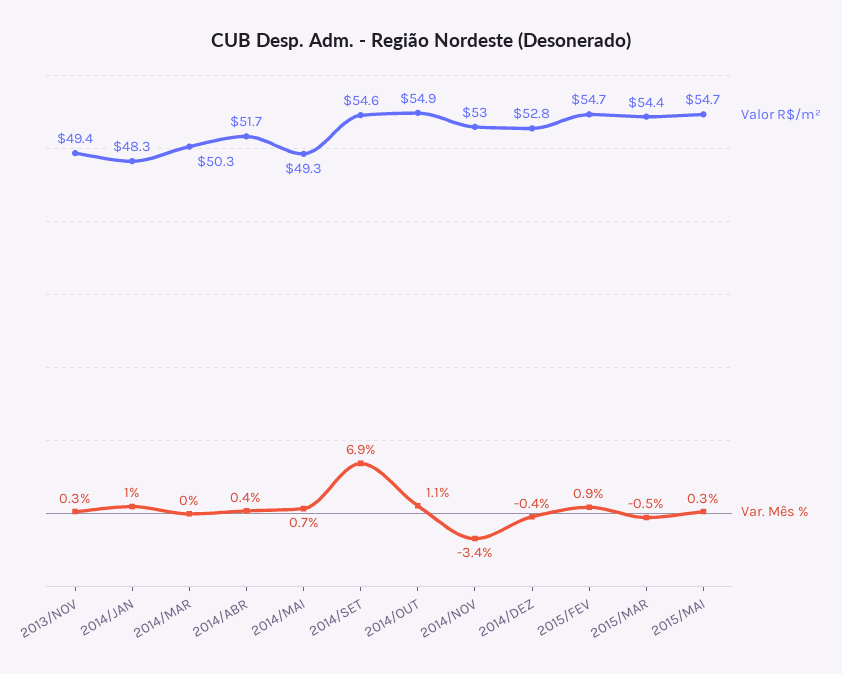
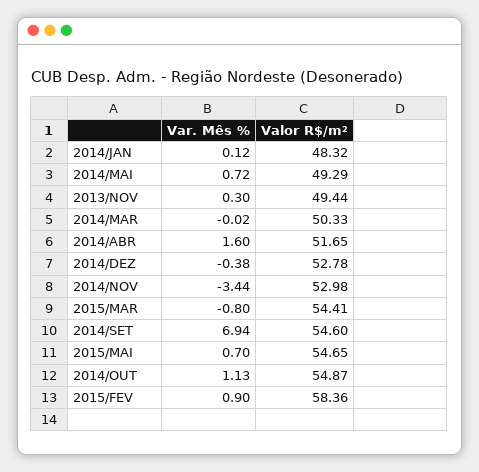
Var. Mês %, 2014/JAN: 1 -> 0.12
Var. Mês %, 2014/ABR: 0.4 -> 1.6
Valor R$/m², 2015/FEV: 54.7 -> 58.36
Var. Mês %, 2015/MAR: -0.5 -> -0.8
Var. Mês %, 2015/MAI: 0.3 -> 0.7

